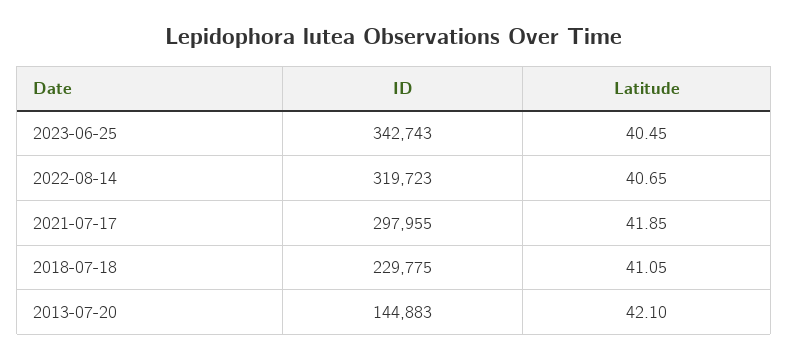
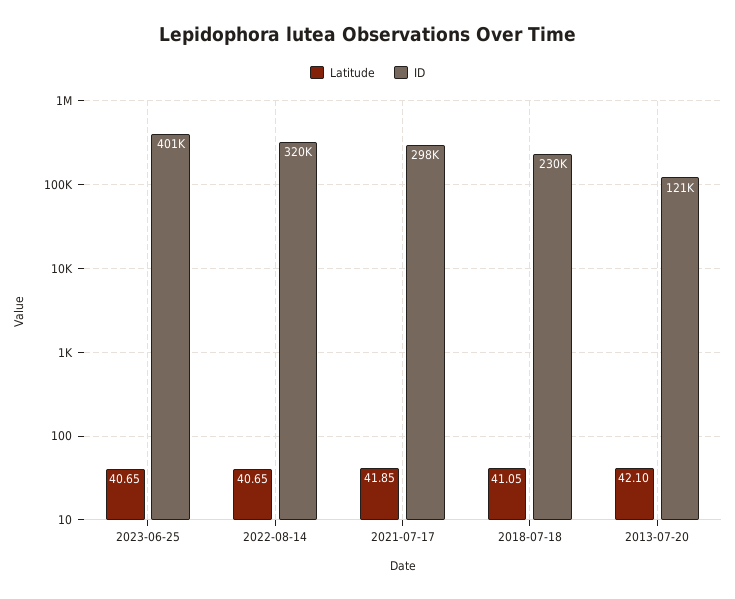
ID, 2023-06-25: 342743 -> 401000
Latitude, 2023-06-25: 40.45 -> 40.65
ID, 2013-07-20: 144883 -> 121000

